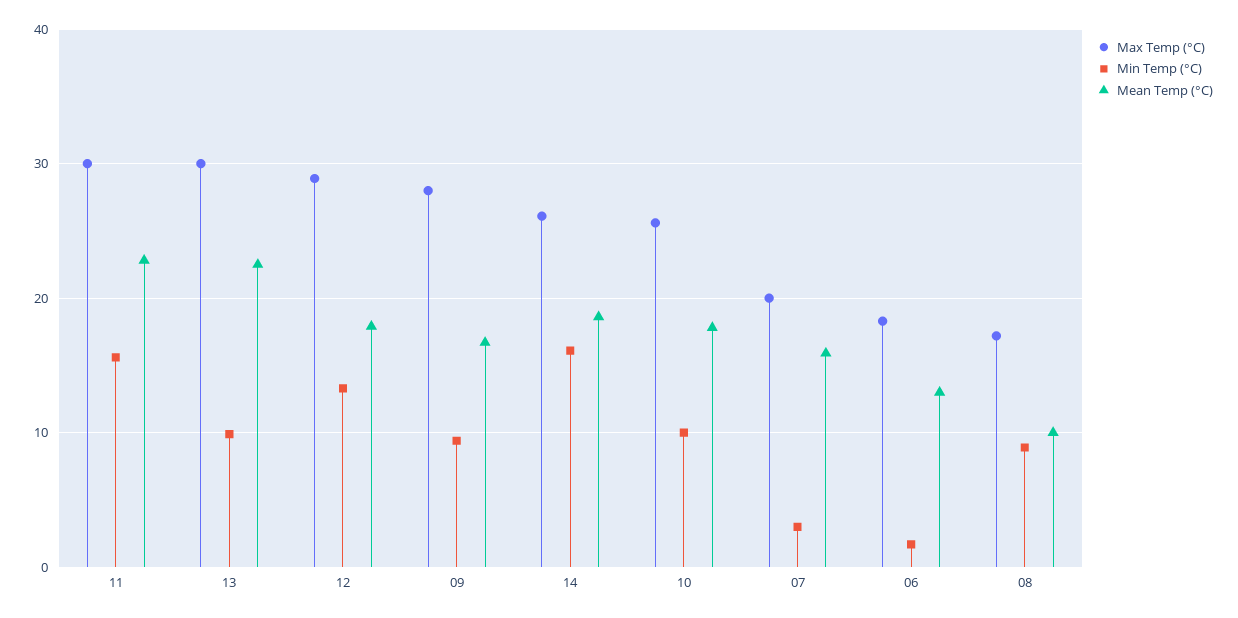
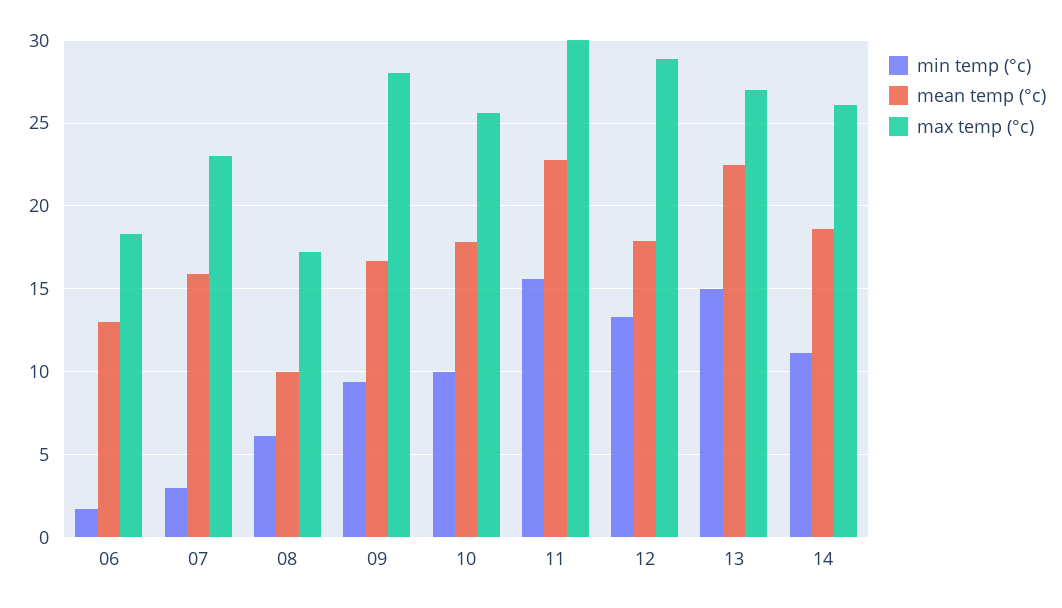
Max Temp (°C), 13: 30 -> 27
Min Temp (°C), 13: 10 -> 15
Min Temp (°C), 14: 16 -> 11
Max Temp (°C), 07: 20 -> 23
Min Temp (°C), 08: 9 -> 6

